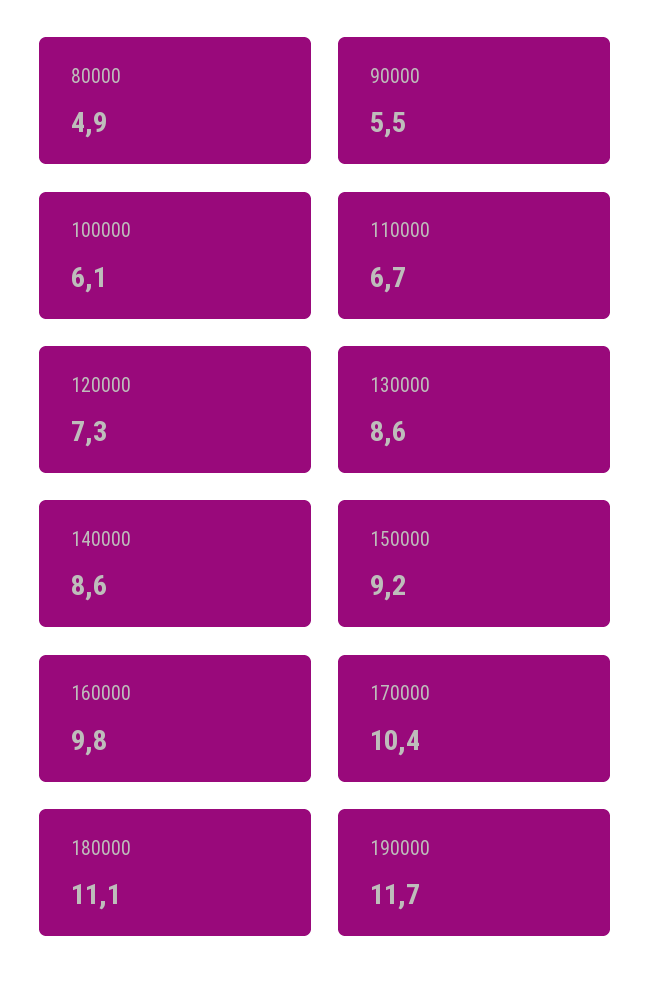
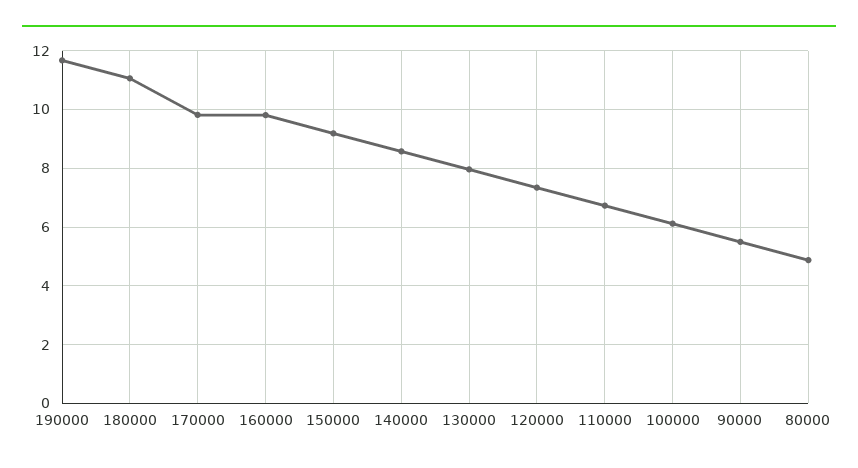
130000: 8.6 -> 8
170000: 10.4 -> 9.75

